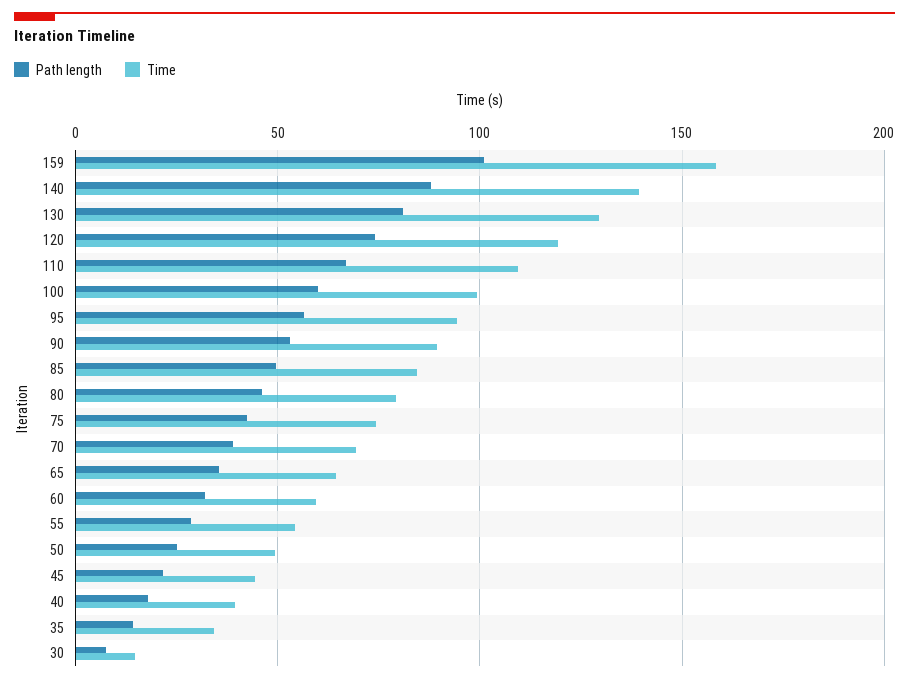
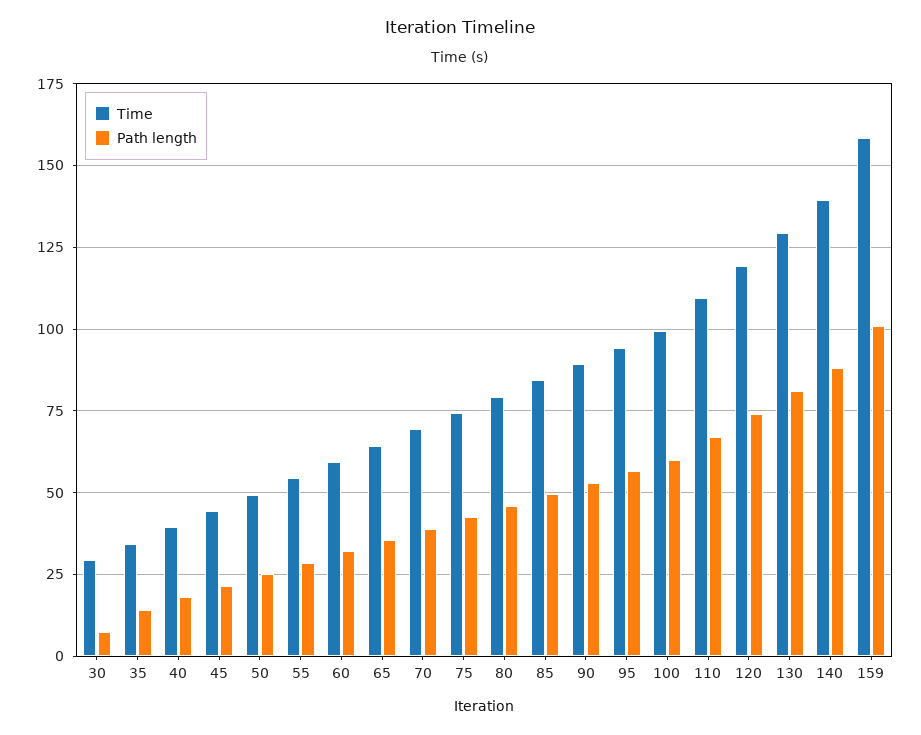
Time, 30: 15 -> 30

